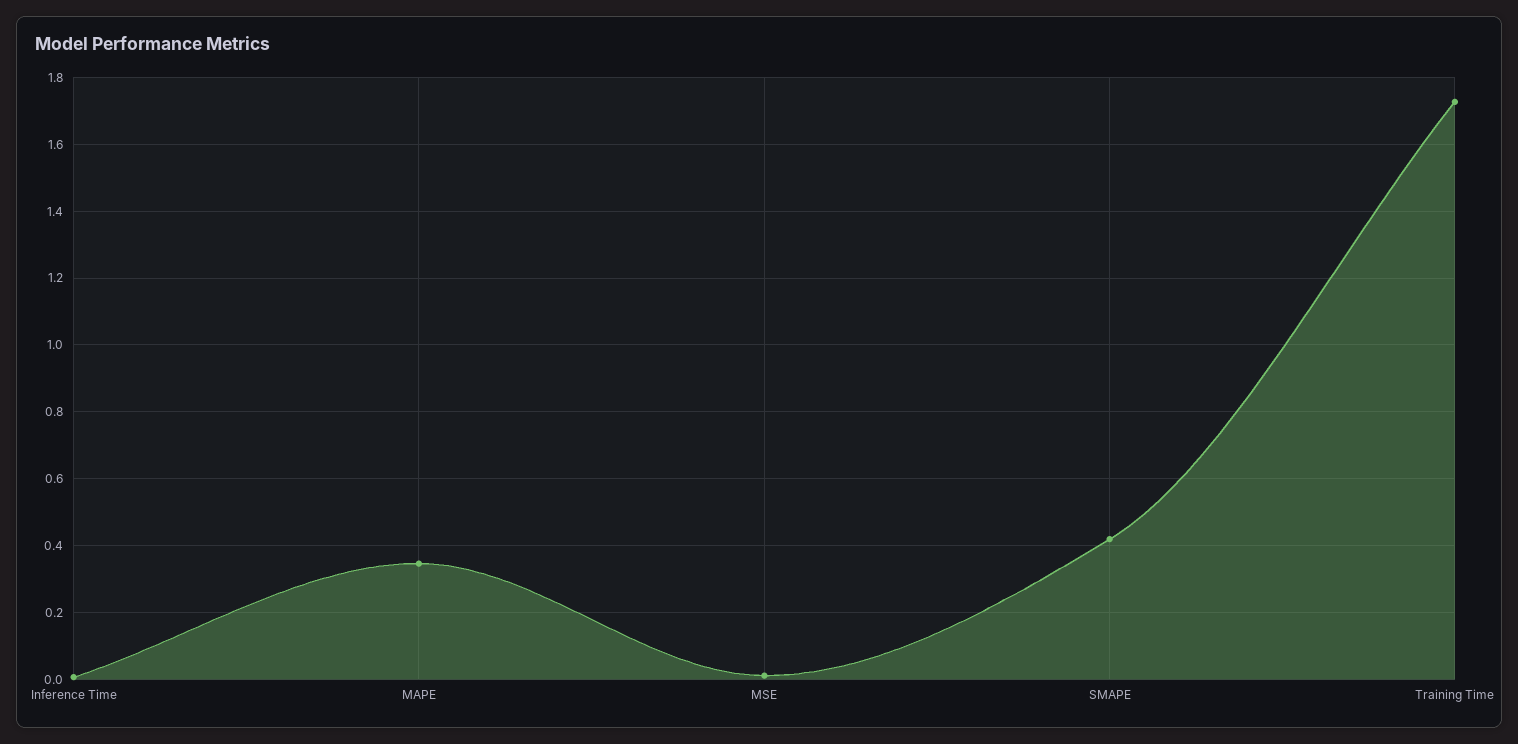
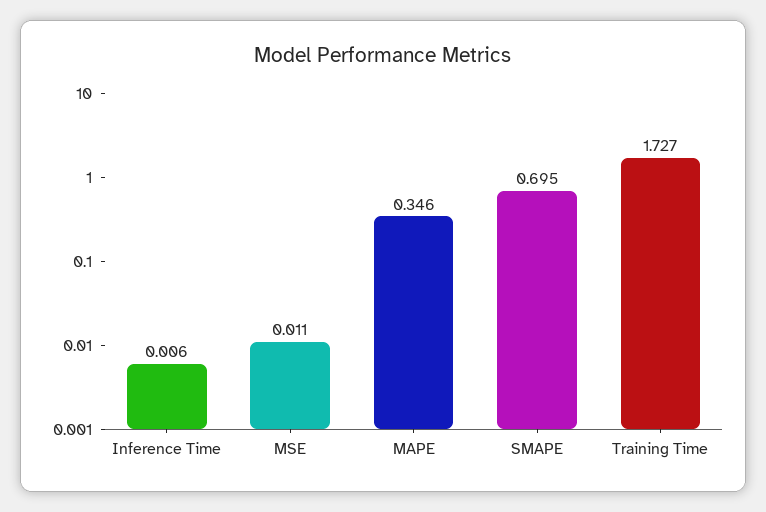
SMAPE: 0.42 -> 0.695

